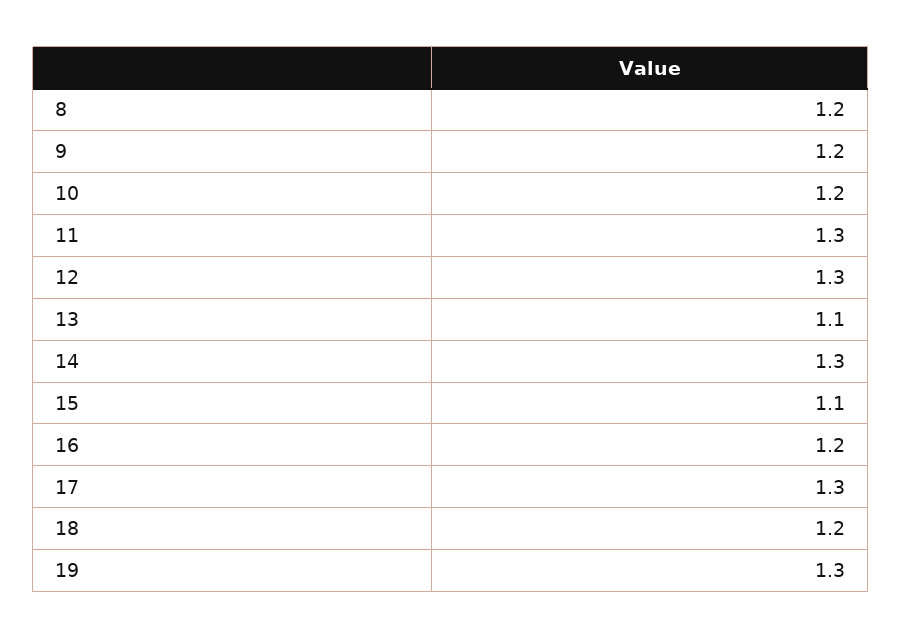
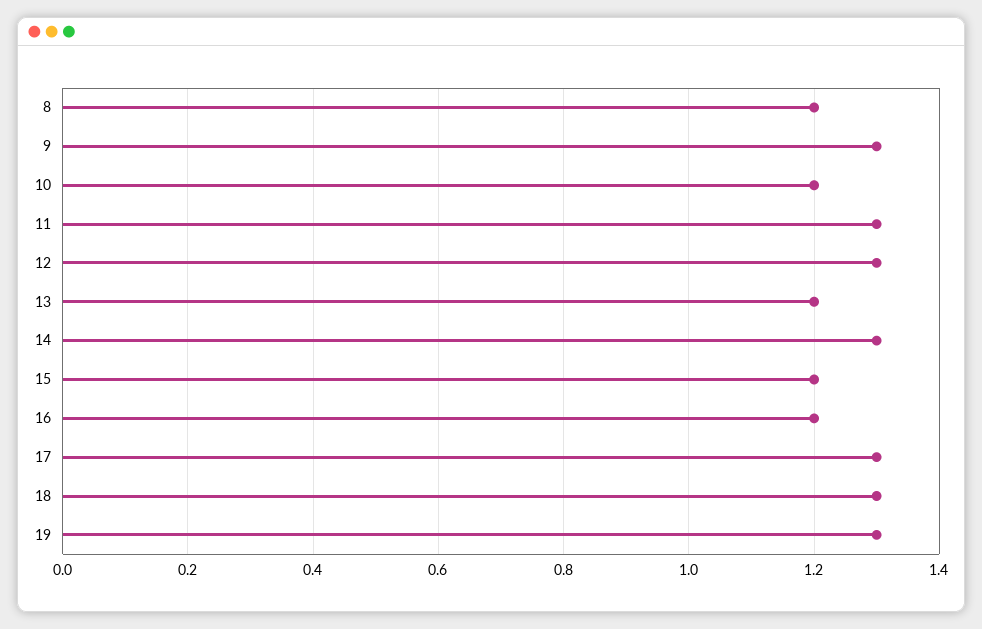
9: 1.2 -> 1.3
13: 1.1 -> 1.2
15: 1.1 -> 1.2
18: 1.2 -> 1.3

